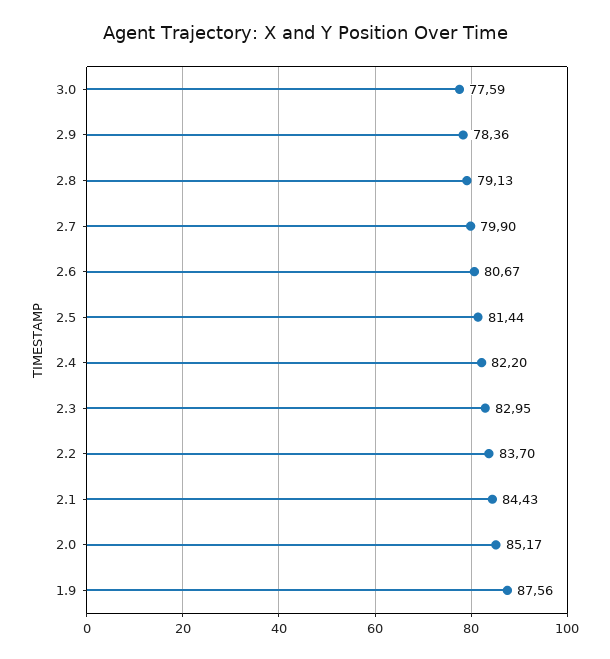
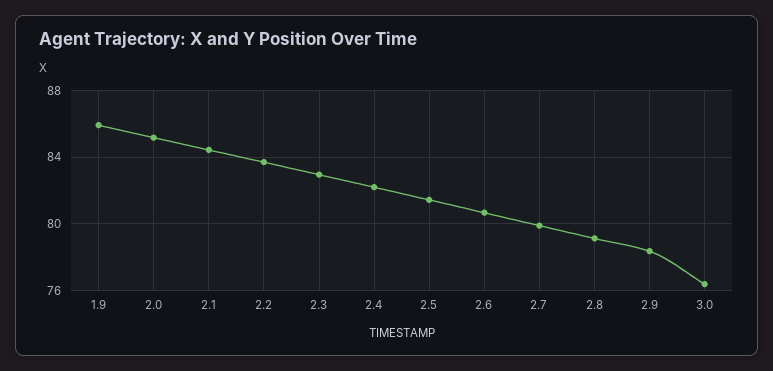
3.0: 77.59 -> 76.5
1.9: 87.56 -> 86

